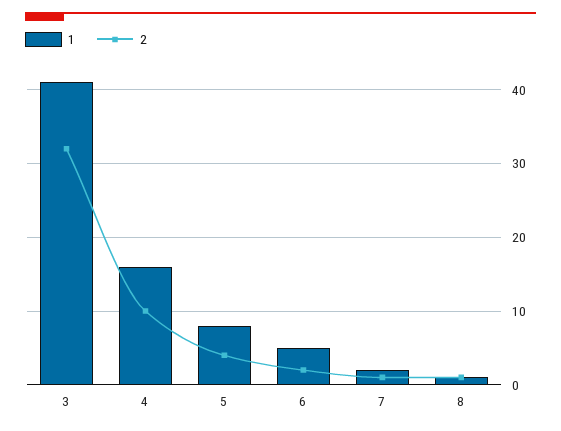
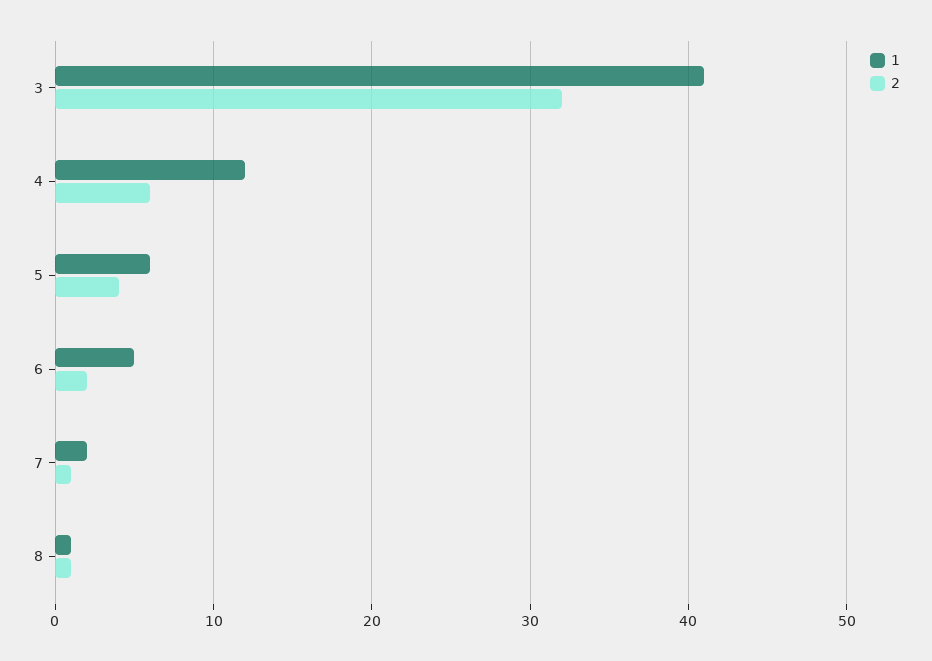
1, 4: 16 -> 12
2, 4: 10 -> 6
1, 5: 8 -> 6

